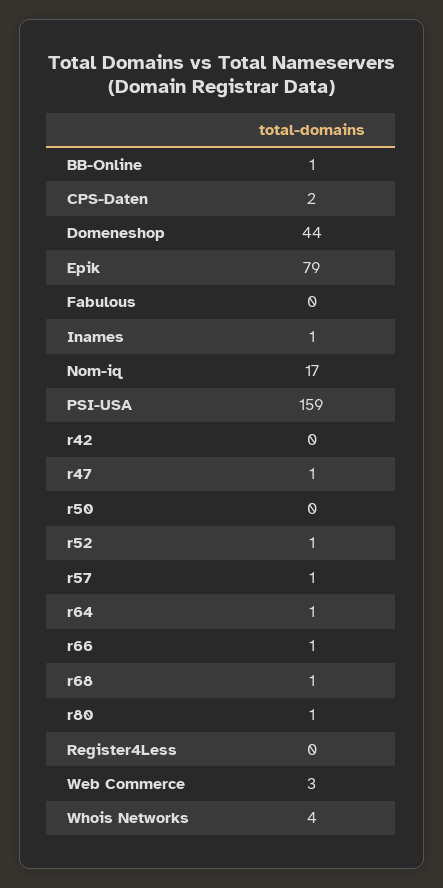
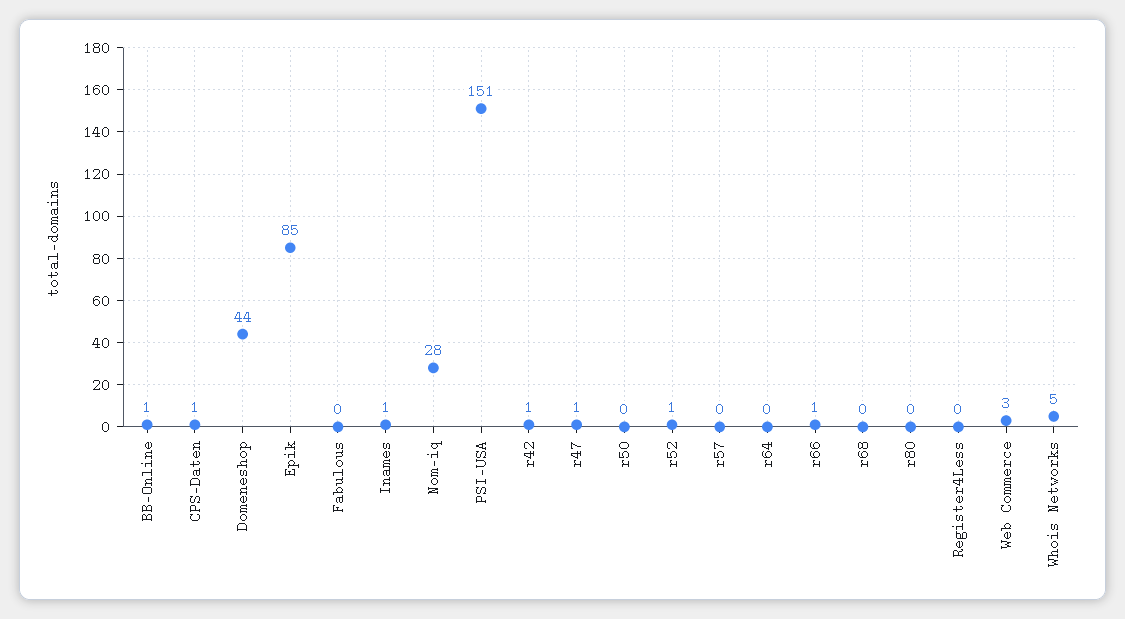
CPS-Daten: 2 -> 1
Epik: 79 -> 85
Nom-iq: 17 -> 28
PSI-USA: 159 -> 151
r42: 0 -> 1
r57: 1 -> 0
r64: 1 -> 0
r68: 1 -> 0
r80: 1 -> 0
Whois Networks: 4 -> 5

